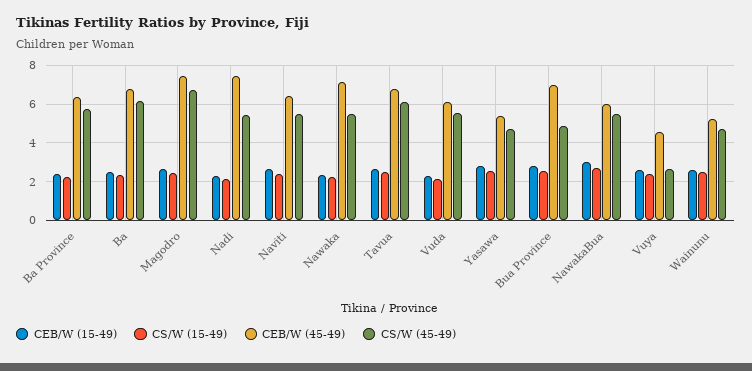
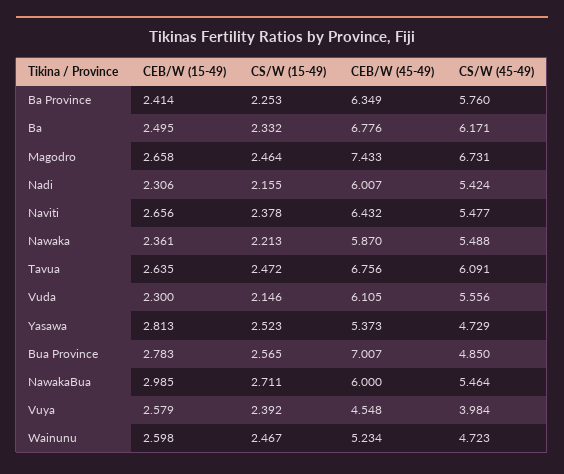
CEB/W (45-49), Nadi: 7.5 -> 6.007
CEB/W (45-49), Nawaka: 7 -> 5.87
CS/W (45-49), Vuya: 2.5 -> 3.984

